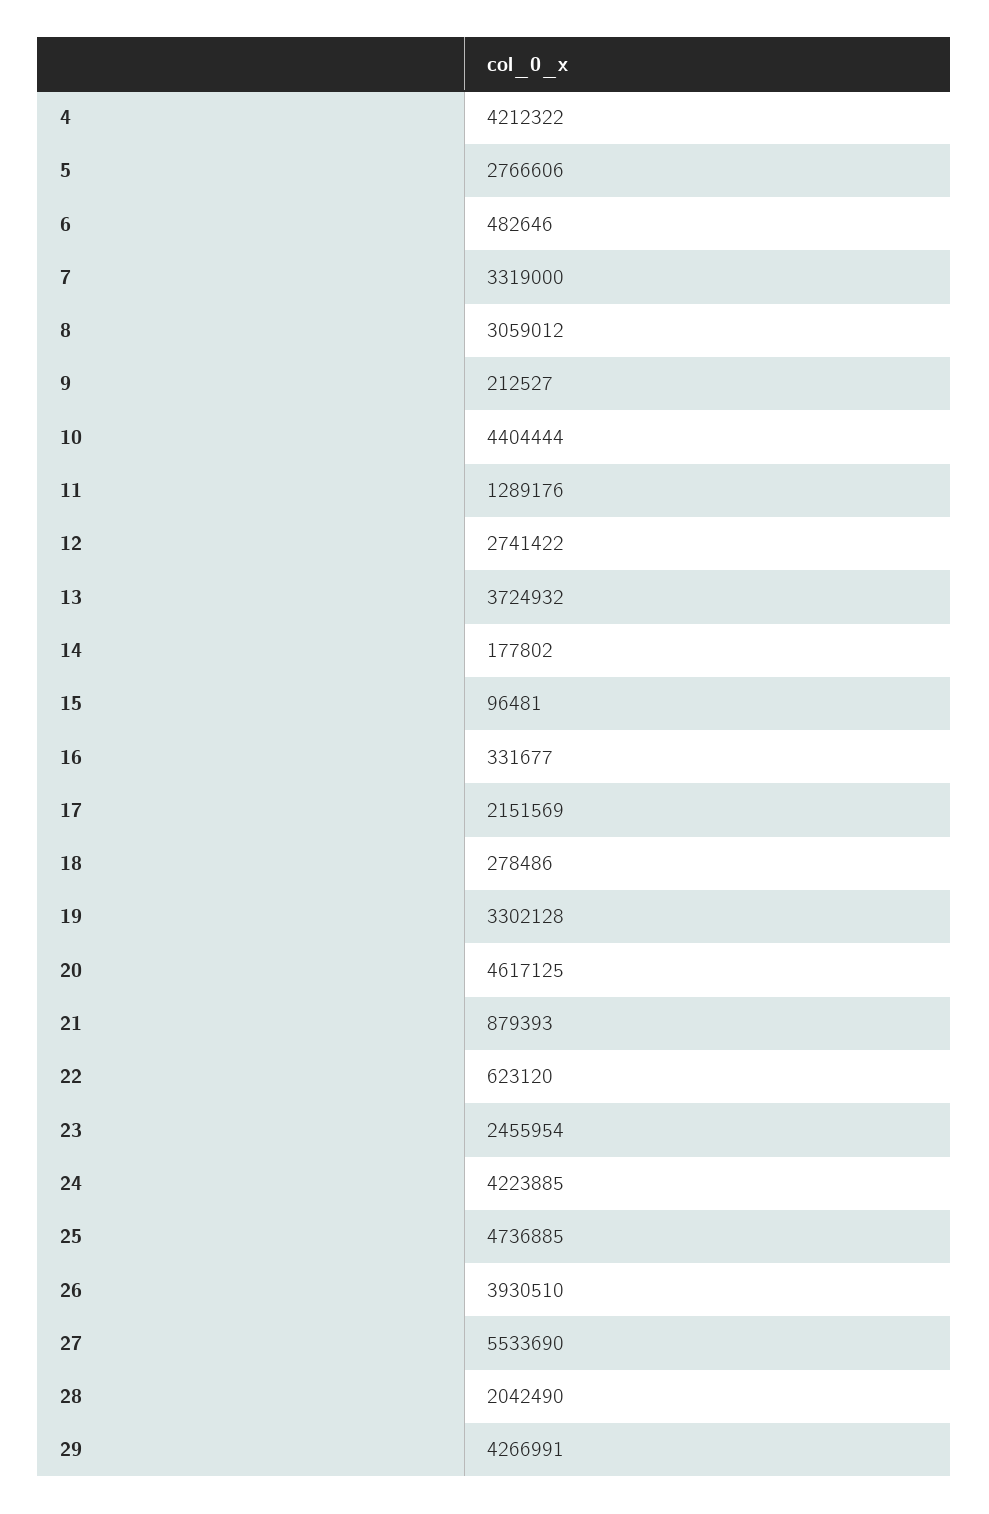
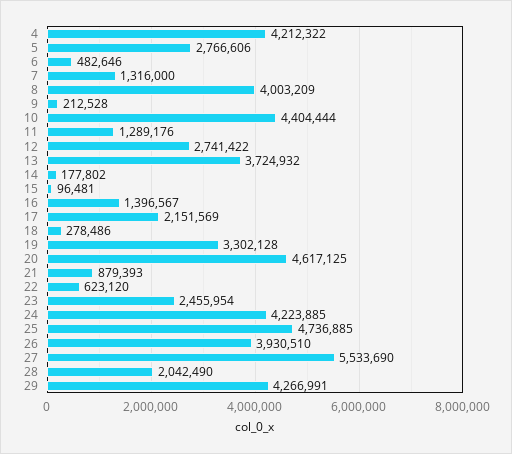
7: 3319000 -> 1316000
8: 3059012 -> 4003209
9: 212527 -> 212528
16: 331677 -> 1396567

